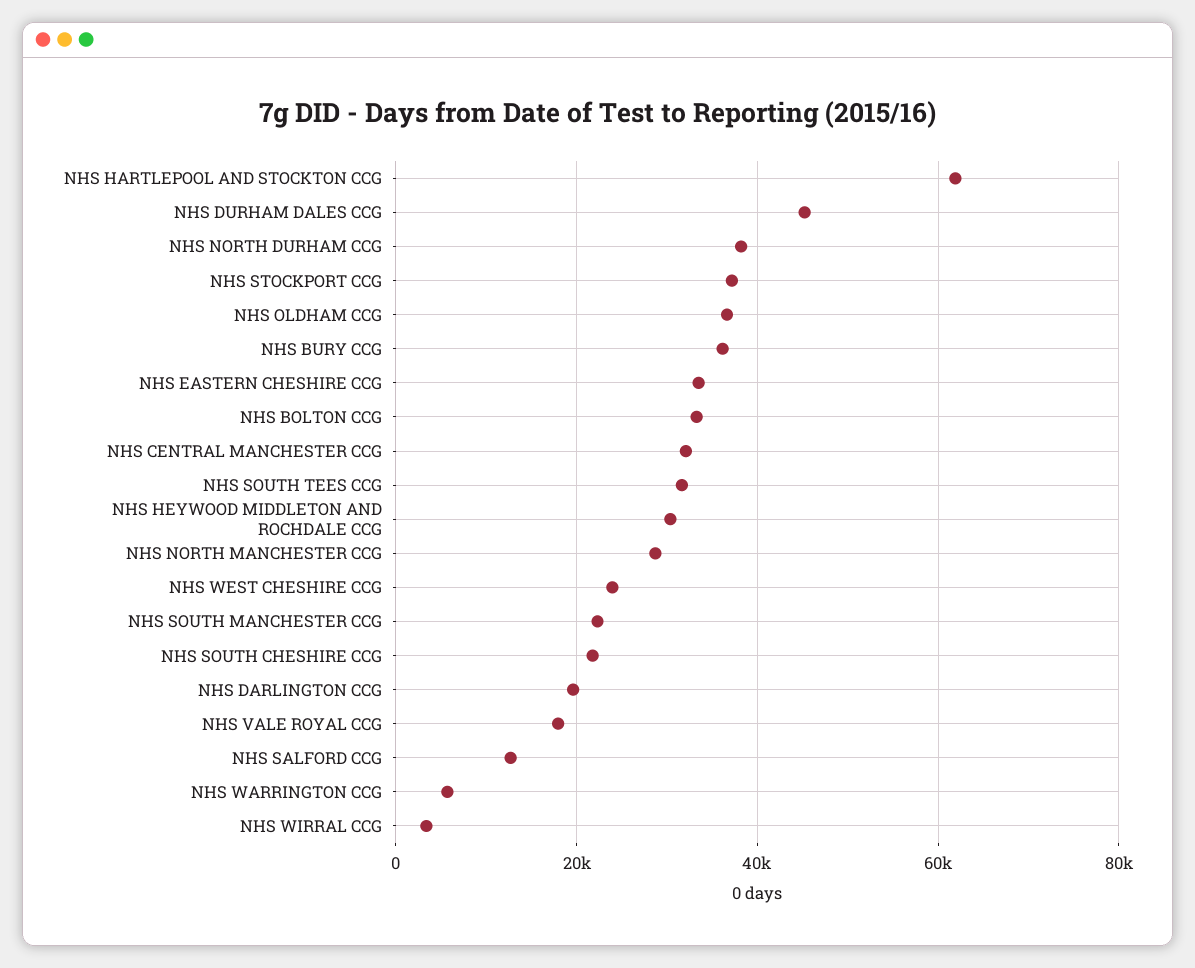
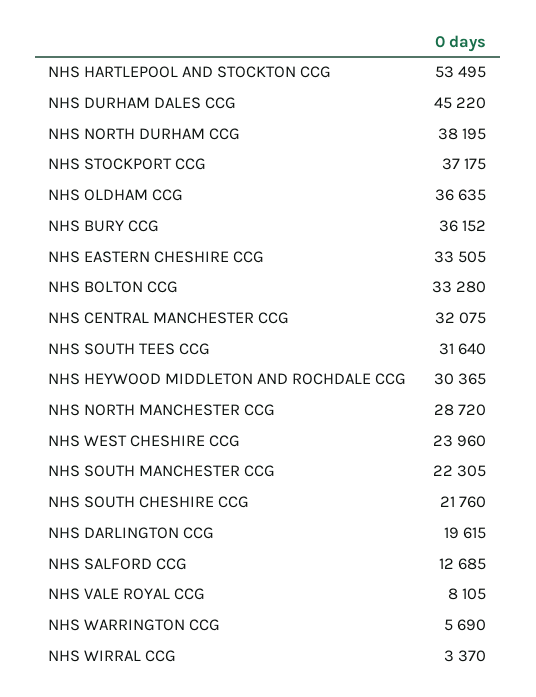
NHS HARTLEPOOL AND STOCKTON CCG: 62000 -> 53495
NHS VALE ROYAL CCG: 18000 -> 8105

